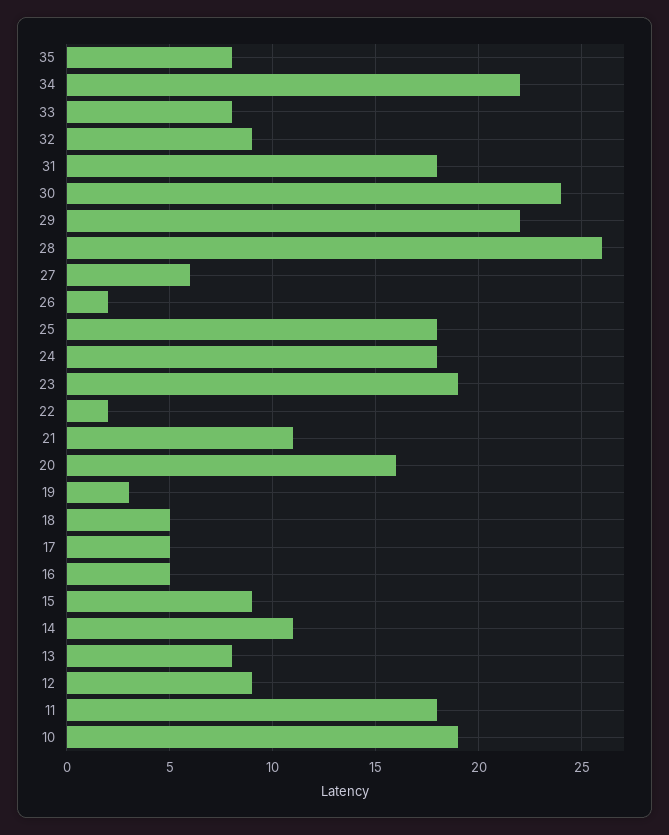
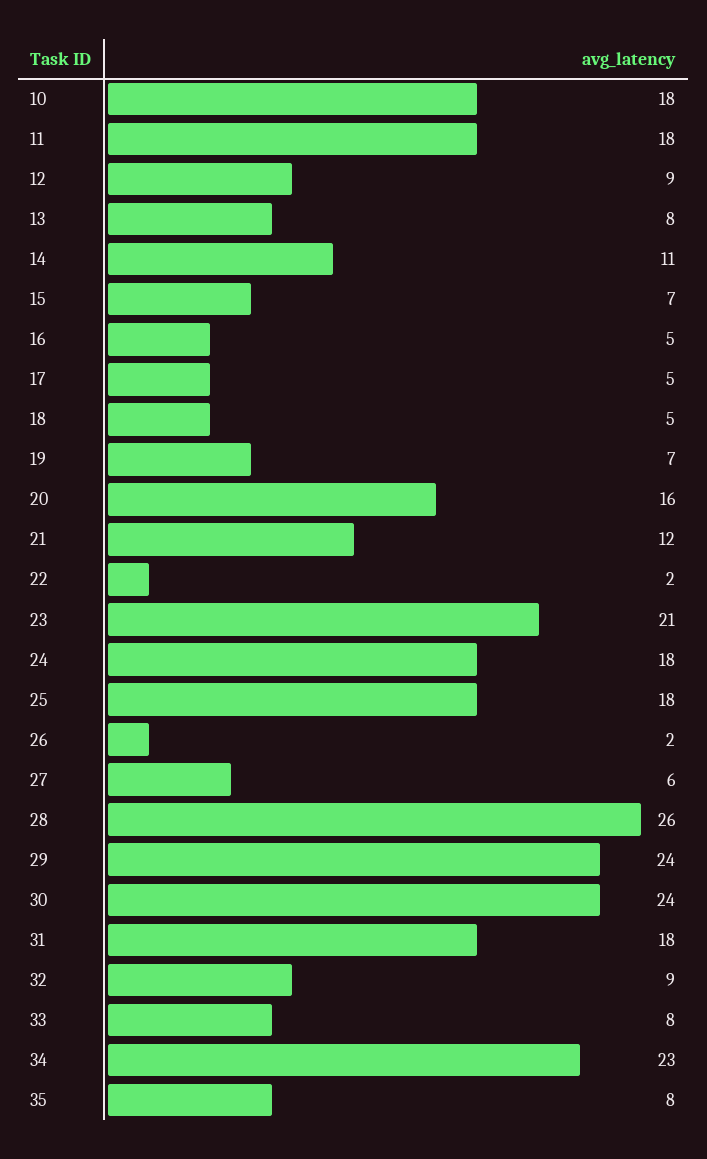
34: 22 -> 23
29: 22 -> 24
23: 19 -> 21
21: 11 -> 12
19: 3 -> 7
15: 9 -> 7
10: 19 -> 18

